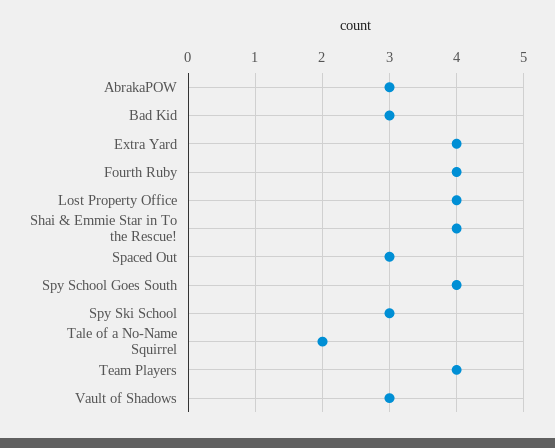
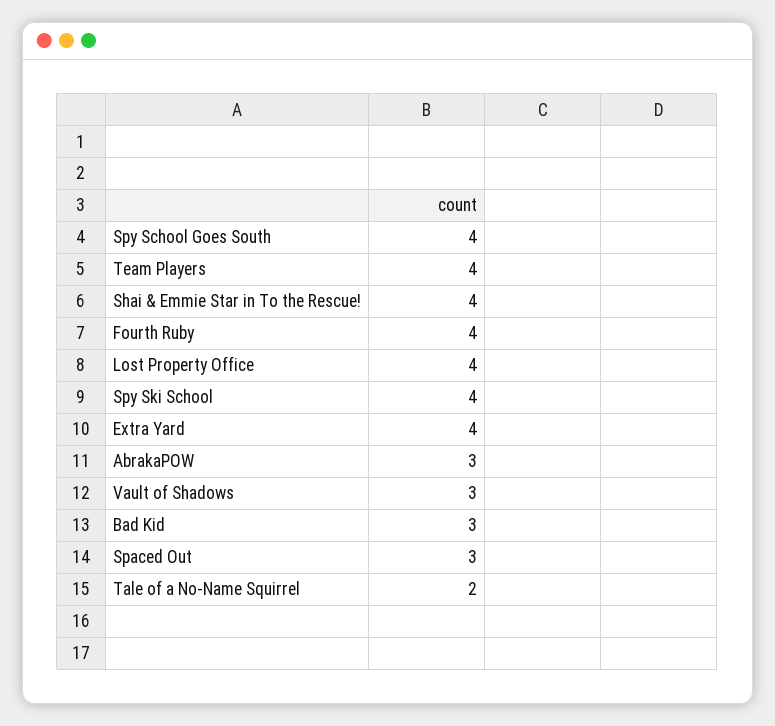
Spy Ski School: 3 -> 4

